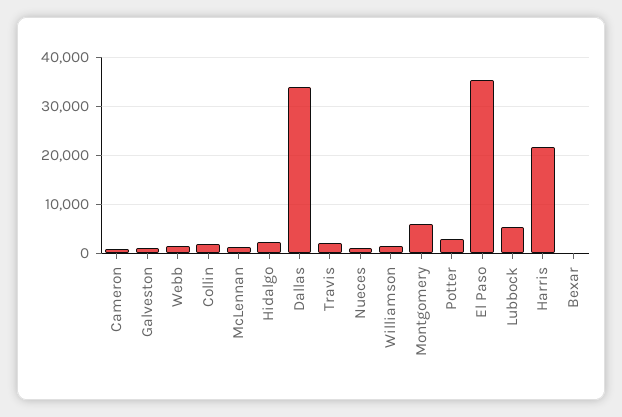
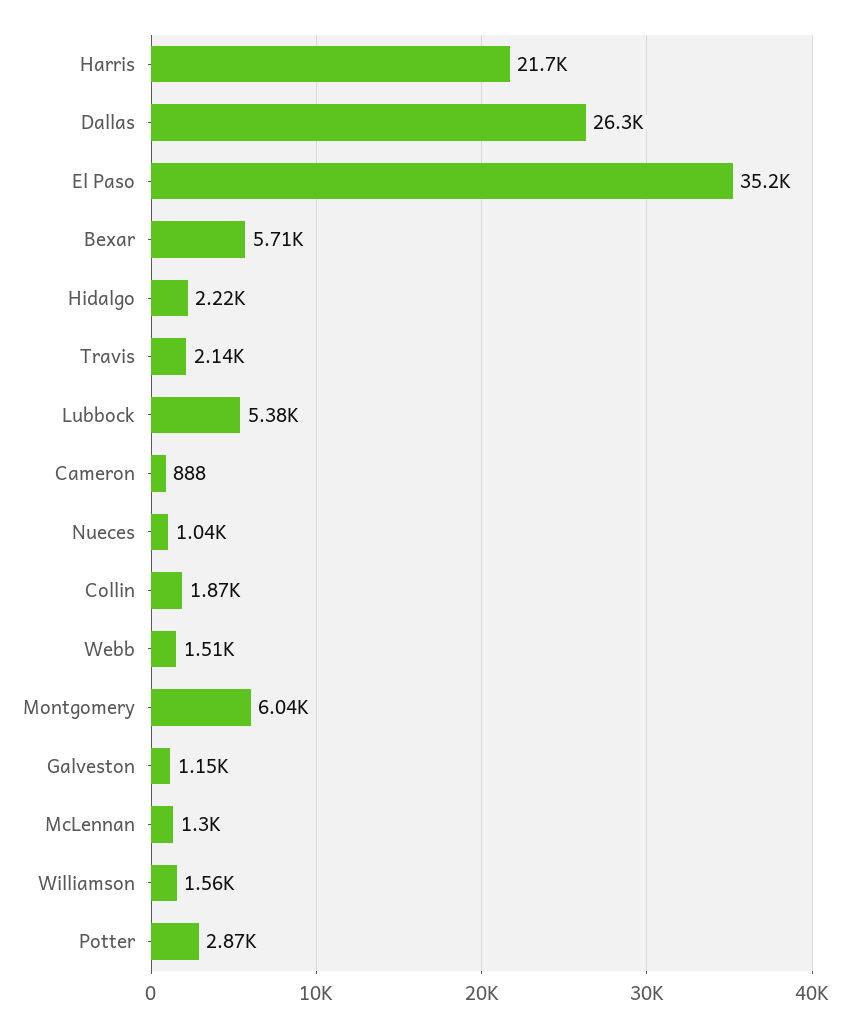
Dallas: 34000 -> 26300
Bexar: 0 -> 5710

